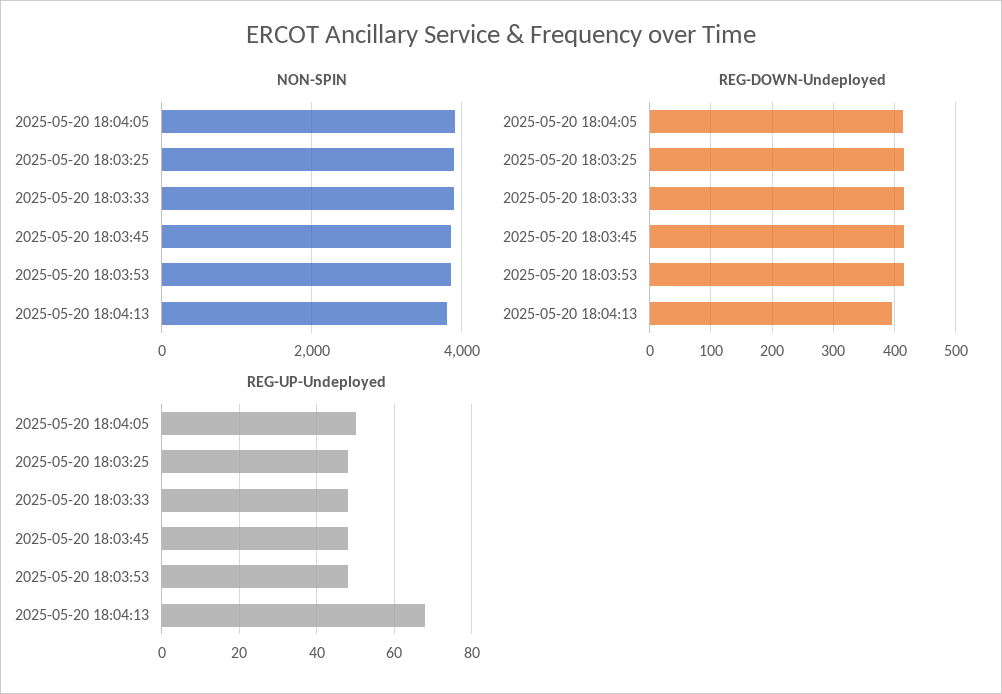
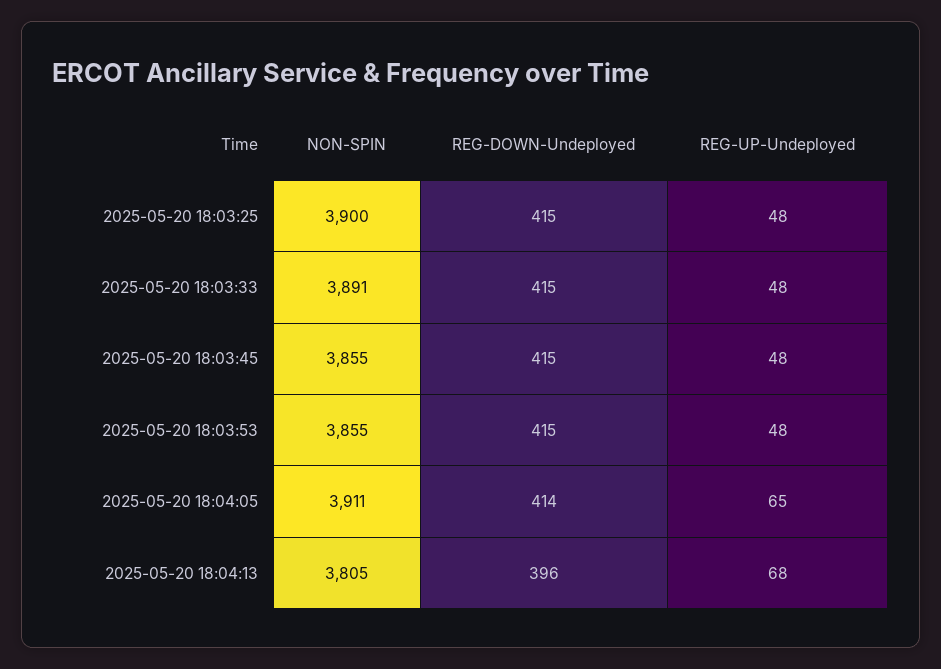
REG-UP-Undeployed, 2025-05-20 18:04:05: 50 -> 65

